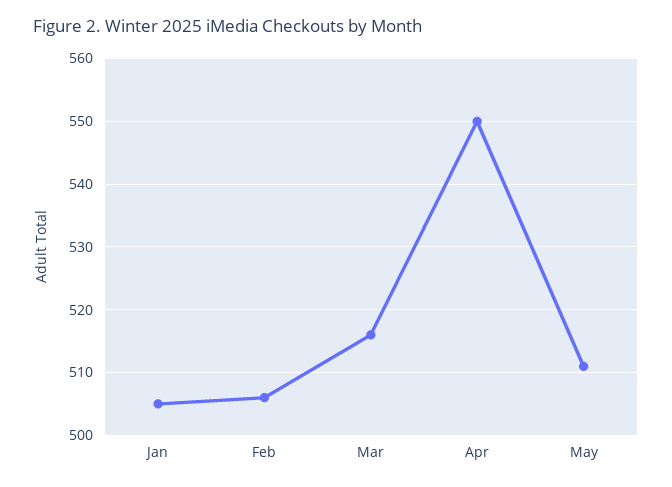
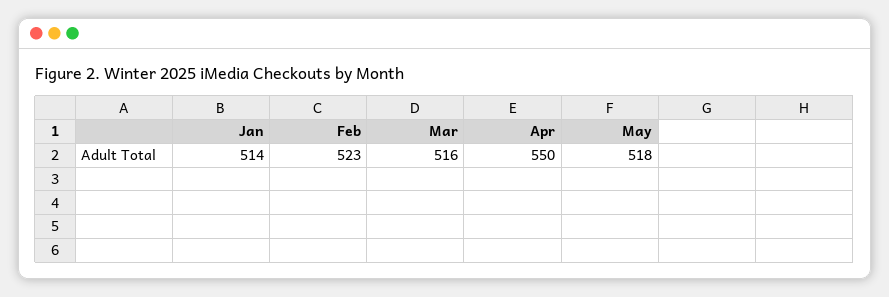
Jan: 505 -> 514
Feb: 506 -> 523
May: 511 -> 518

